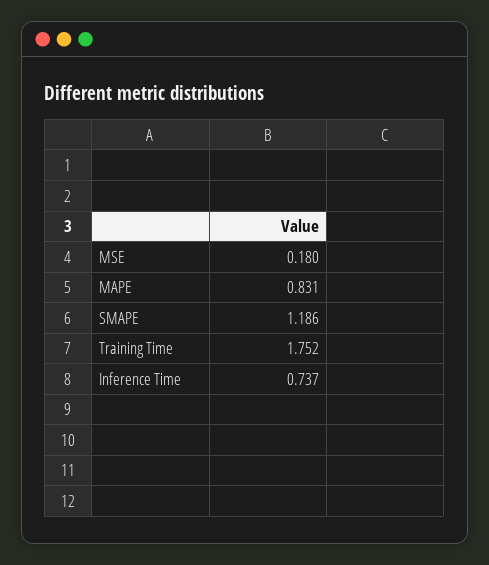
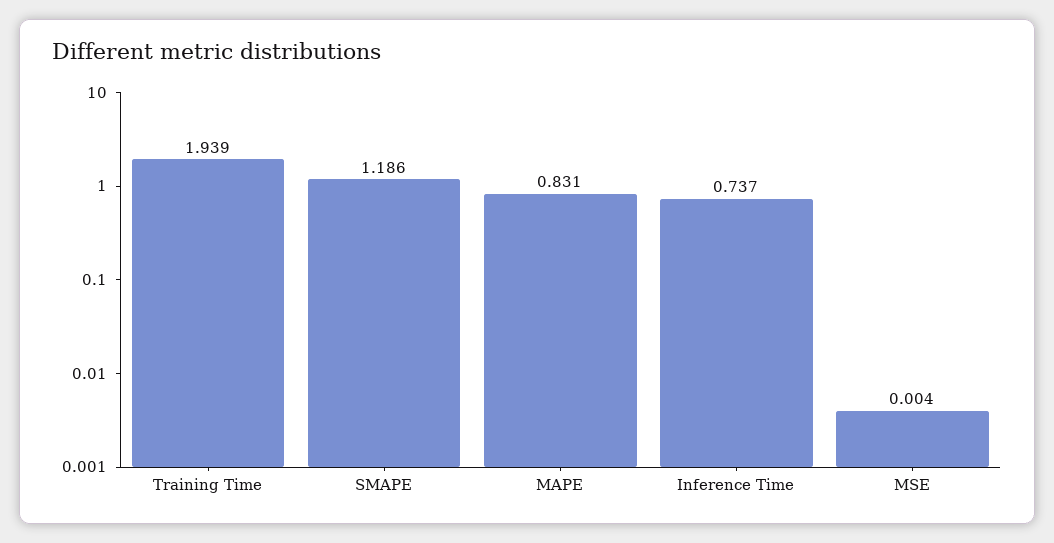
MSE: 0.18 -> 0.004
Training Time: 1.752 -> 1.939

